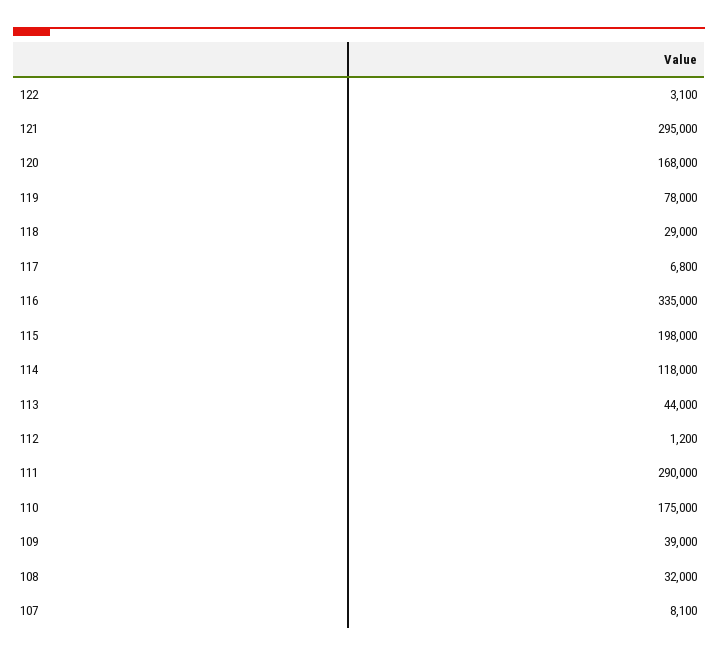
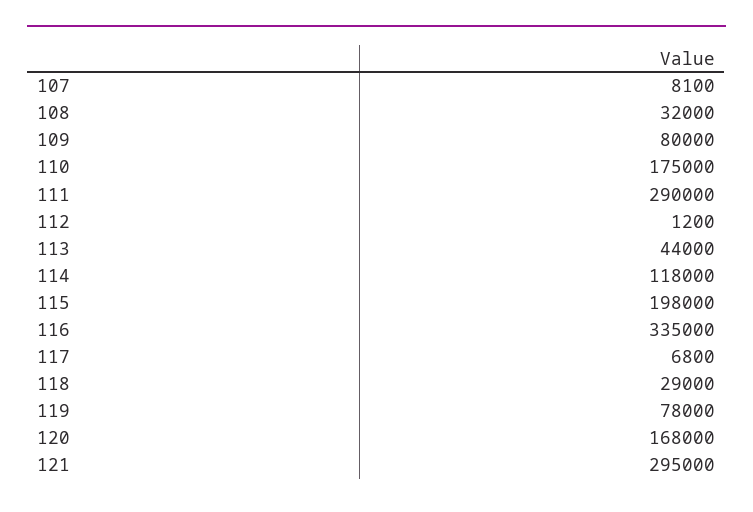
122: 3100 -> none
109: 39000 -> 80000

